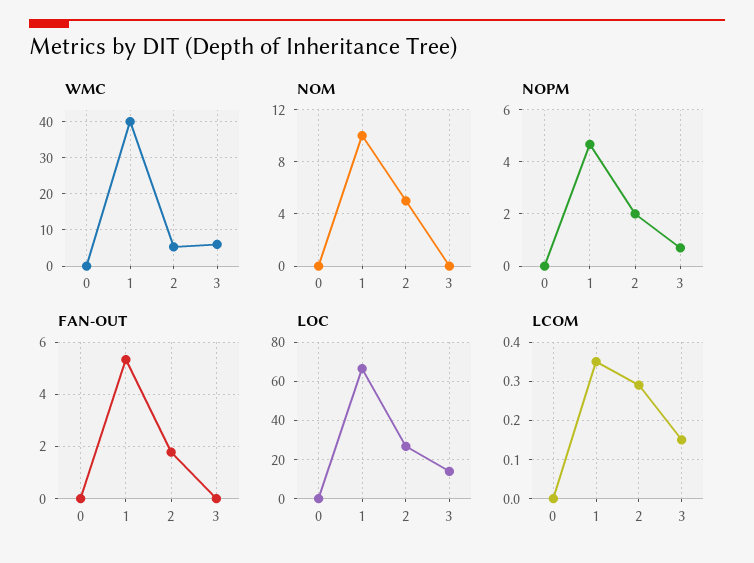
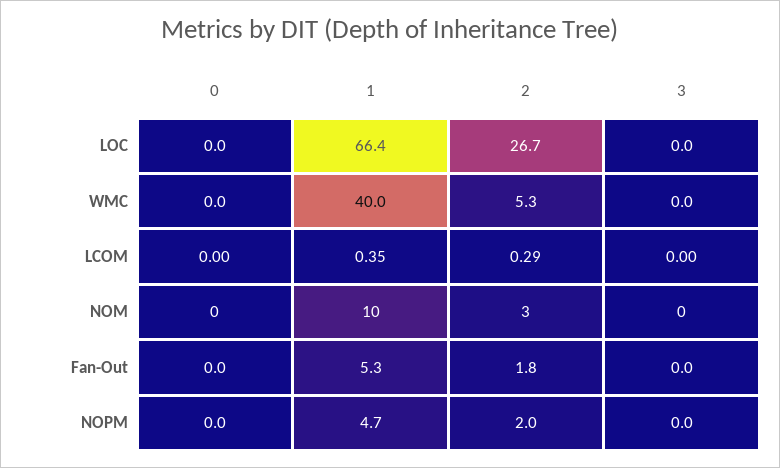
WMC, 3: 6 -> 0
NOM, 2: 5 -> 3
NOPM, 3: 0.75 -> 0
LOC, 3: 15 -> 0
LCOM, 3: 0.15 -> 0

